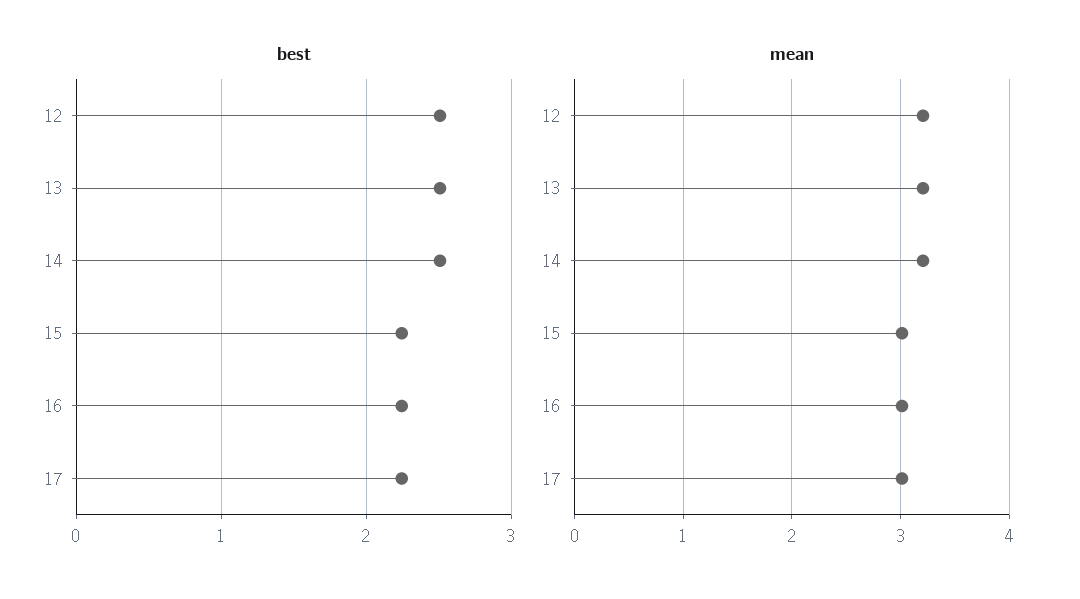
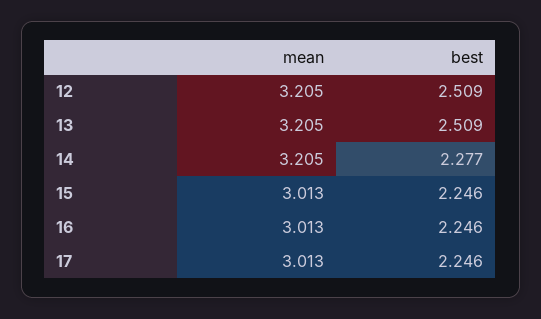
best, 14: 2.5 -> 2.277

